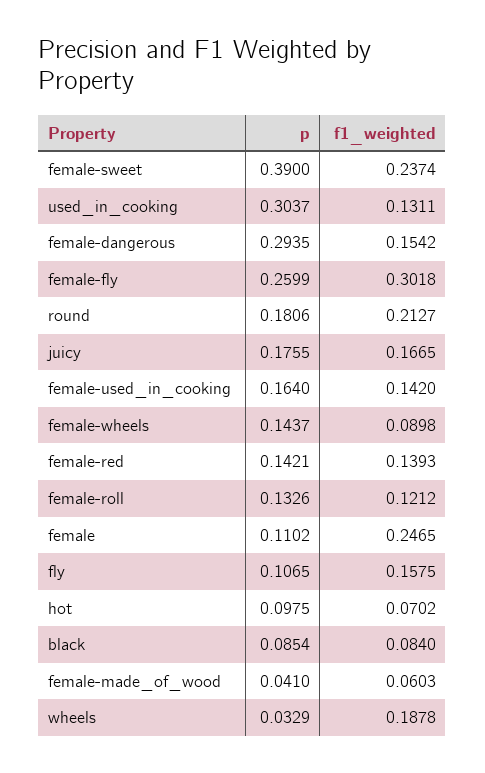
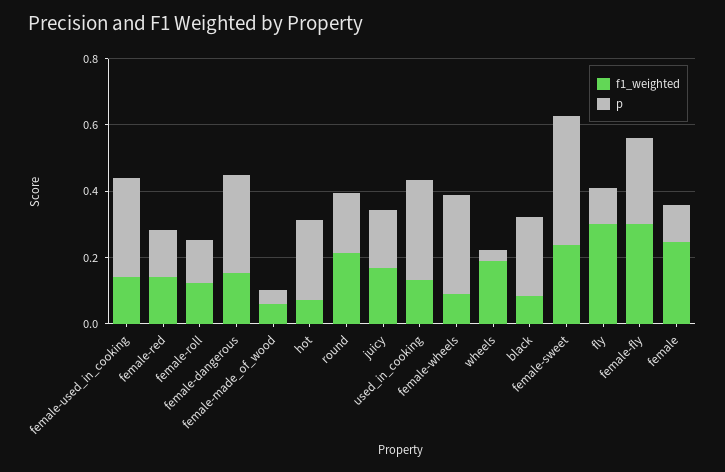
p, female-used_in_cooking: 0.164 -> 0.3
p, female-wheels: 0.1437 -> 0.3
f1_weighted, fly: 0.1575 -> 0.3
p, hot: 0.0975 -> 0.25
p, black: 0.0854 -> 0.25

